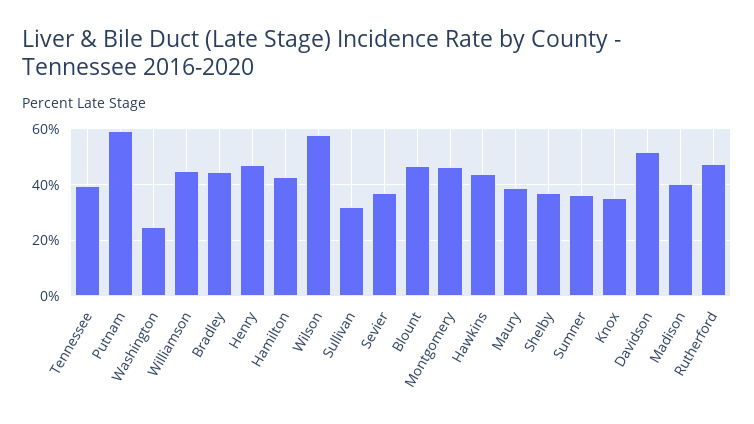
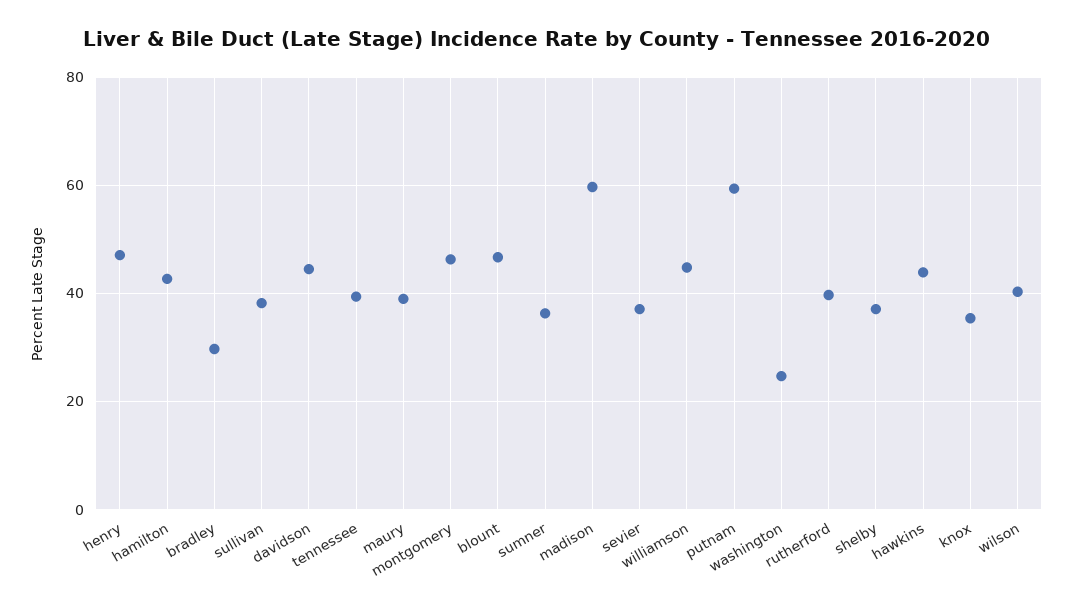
Bradley: 45 -> 30
Wilson: 57.5 -> 40
Sullivan: 32.5 -> 38
Davidson: 52.5 -> 44
Madison: 40 -> 60
Rutherford: 47.5 -> 40

